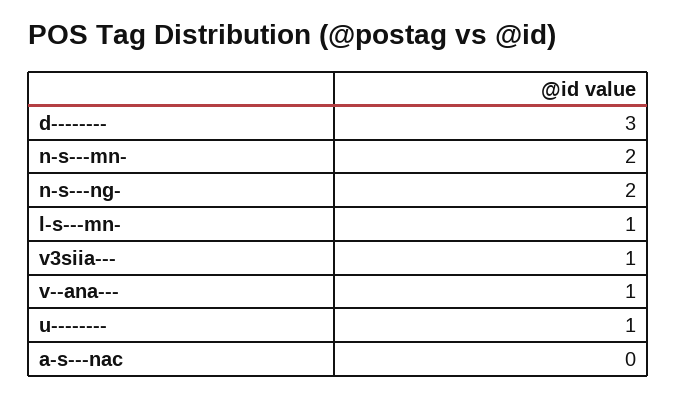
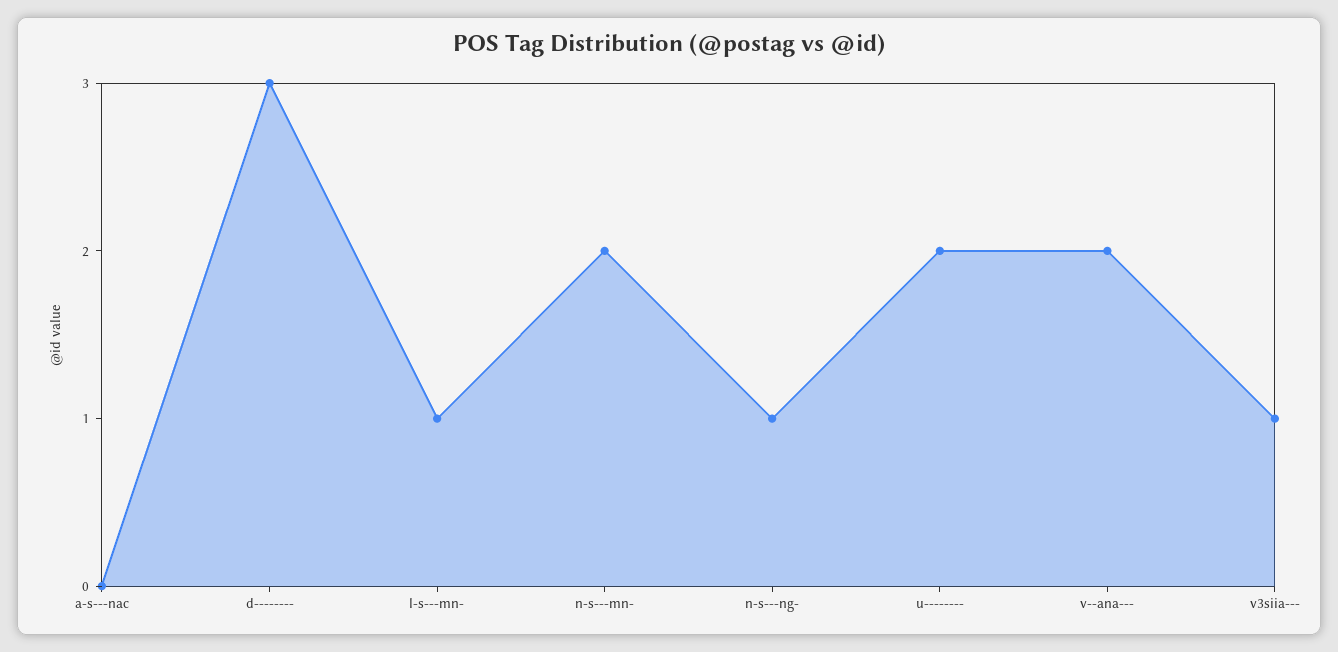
n-s---ng-: 2 -> 1
v--ana---: 1 -> 2
u--------: 1 -> 2

